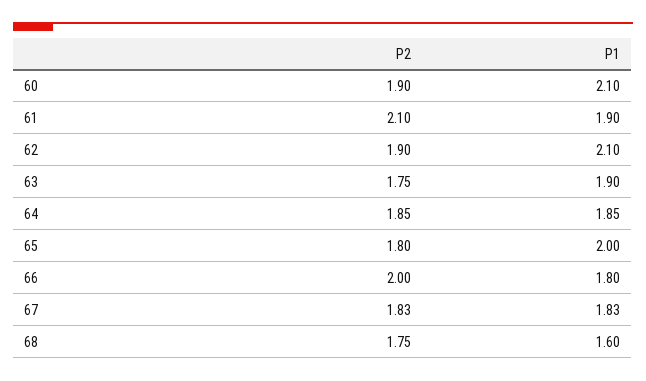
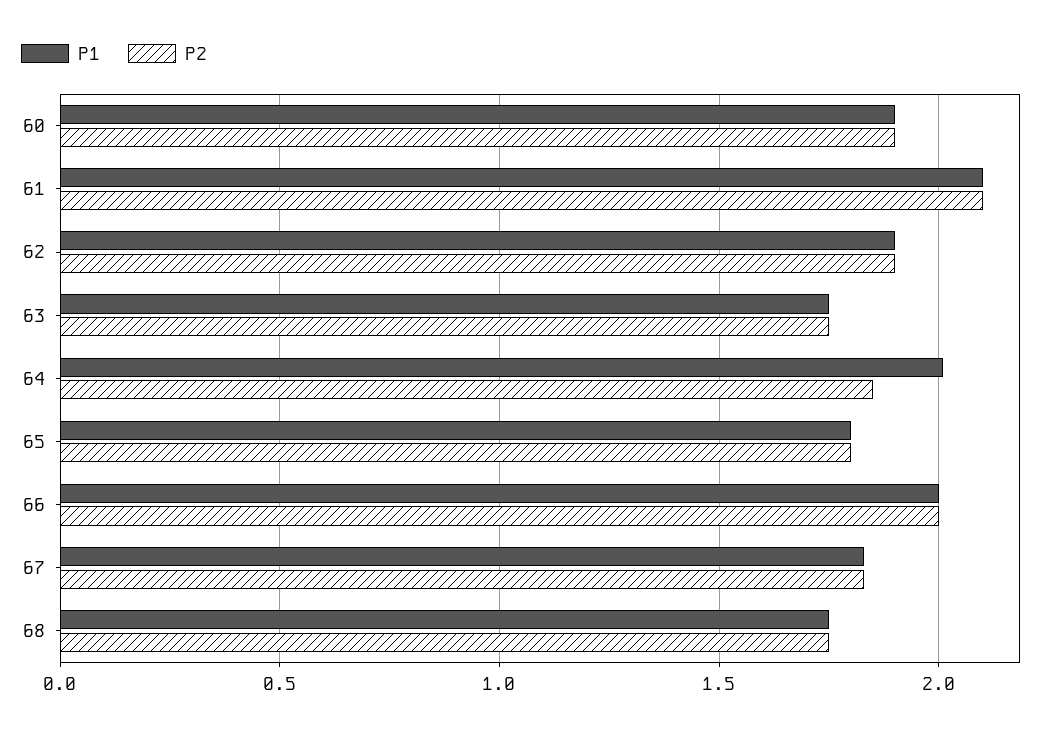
P1, 60: 2.1 -> 1.9
P1, 61: 1.9 -> 2.1
P1, 62: 2.1 -> 1.9
P1, 63: 1.9 -> 1.75
P1, 64: 1.85 -> 2
P1, 65: 2 -> 1.8
P1, 66: 1.8 -> 2
P1, 68: 1.6 -> 1.75

